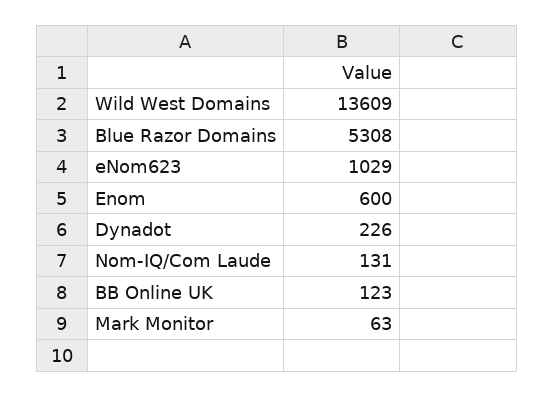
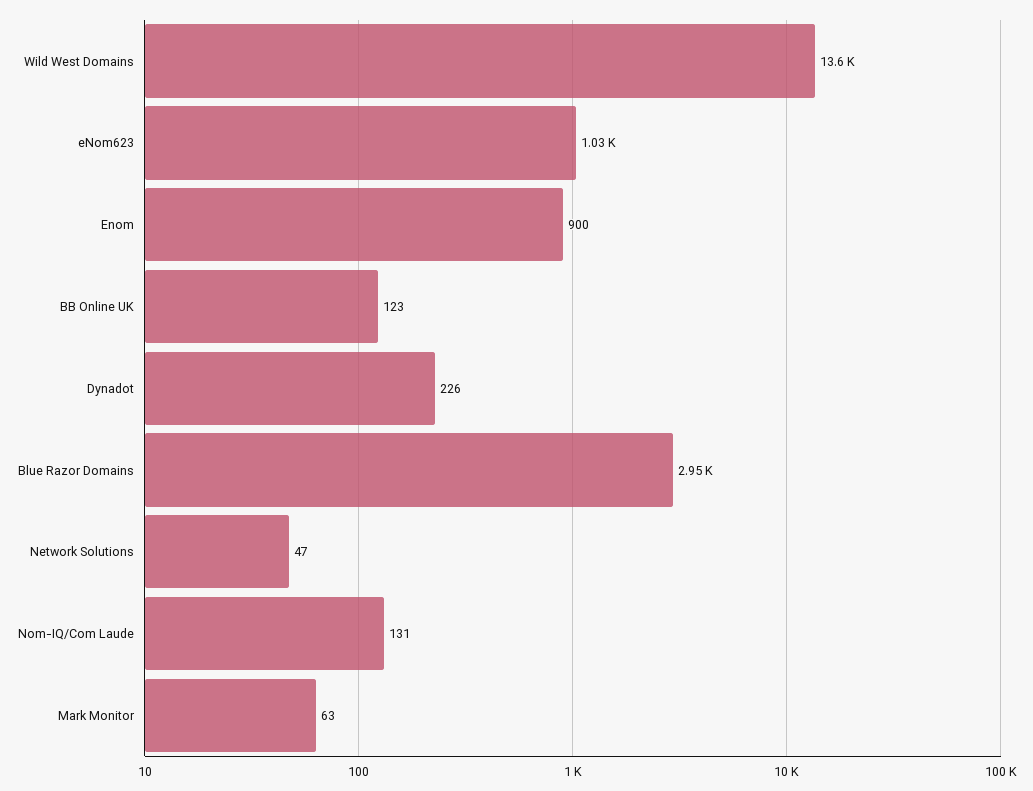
Blue Razor Domains: 5308 -> 2950
Enom: 600 -> 900
Network Solutions: none -> 47

